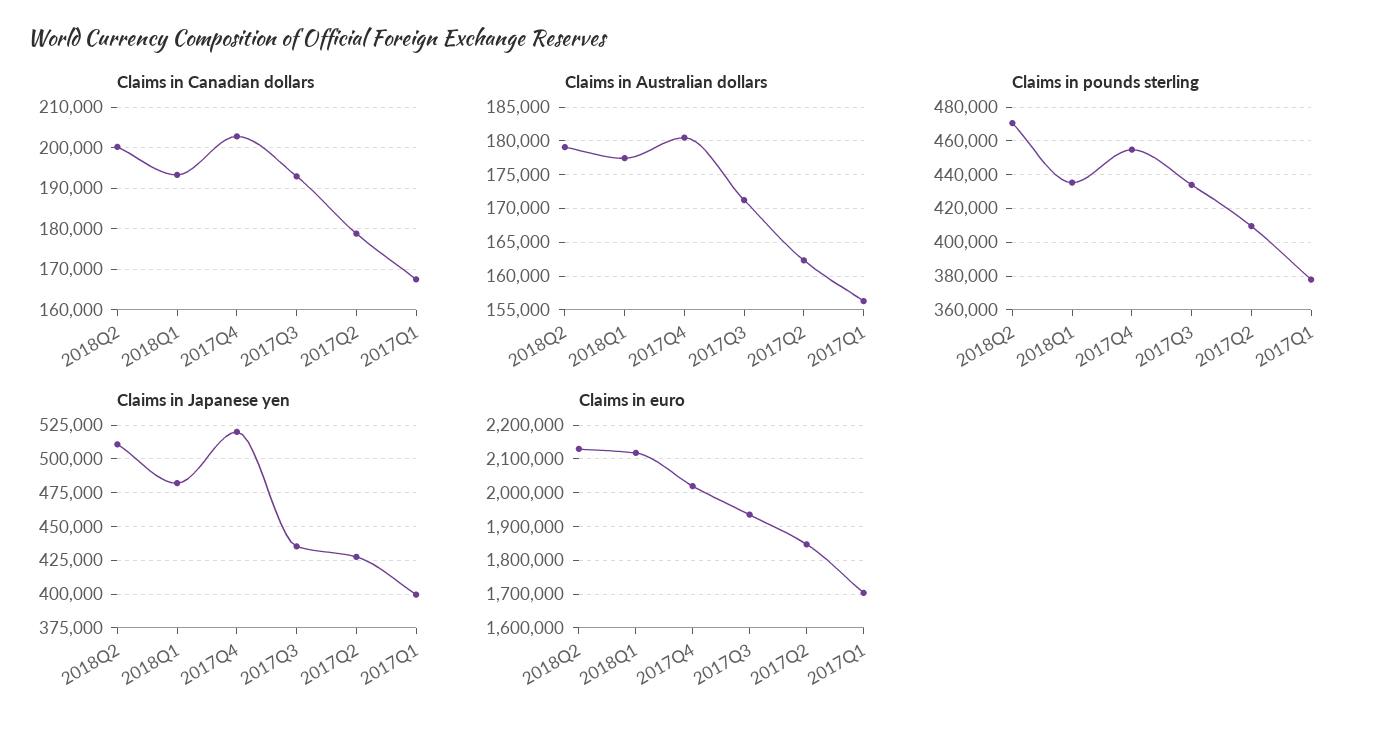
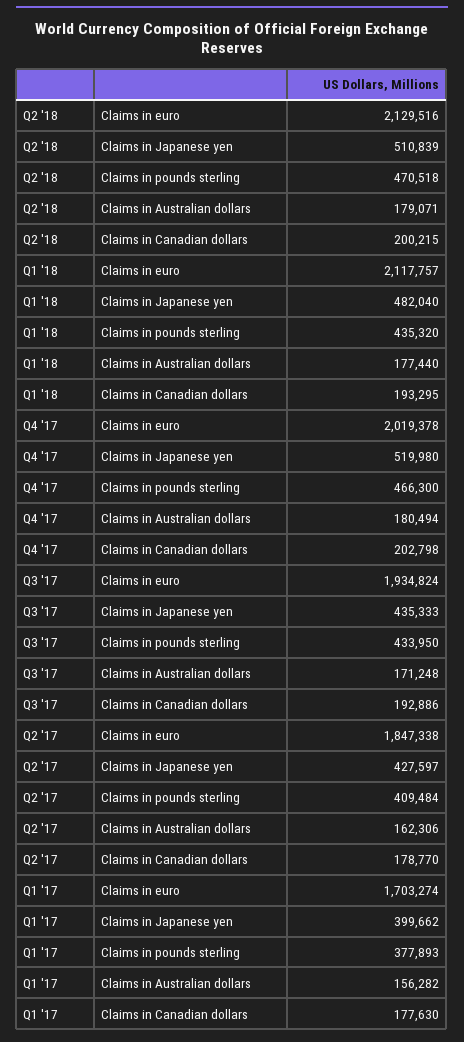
Claims in Canadian dollars, 2017Q1: 168000 -> 177630
Claims in pounds sterling, 2017Q4: 455000 -> 466300

